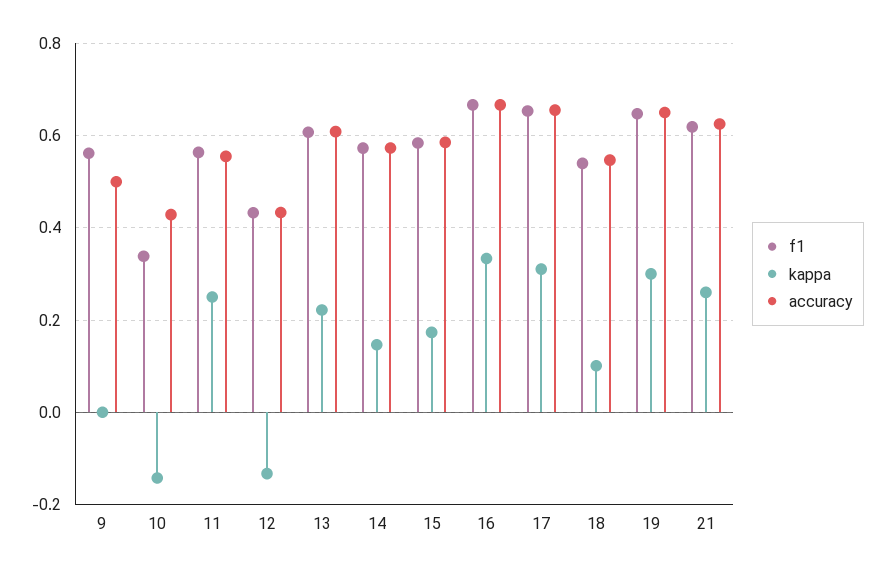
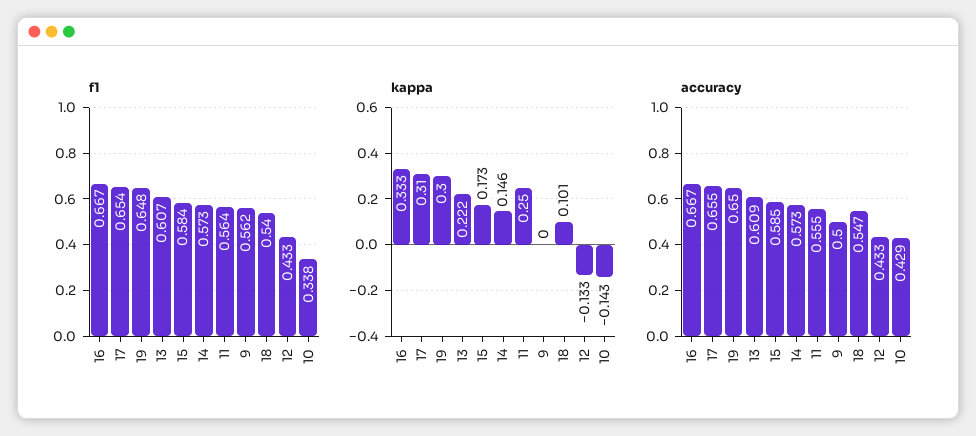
f1, 21: 0.62 -> none
kappa, 21: 0.26 -> none
accuracy, 21: 0.62 -> none

